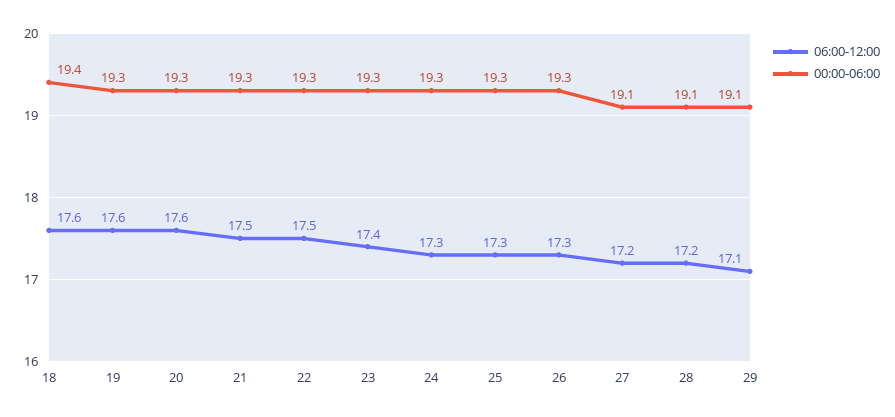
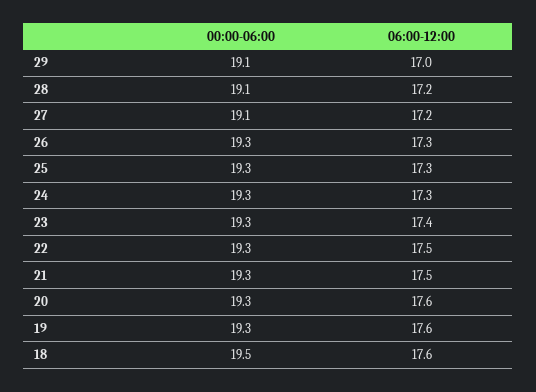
00:00-06:00, 18: 19.4 -> 19.5
06:00-12:00, 29: 17.1 -> 17

